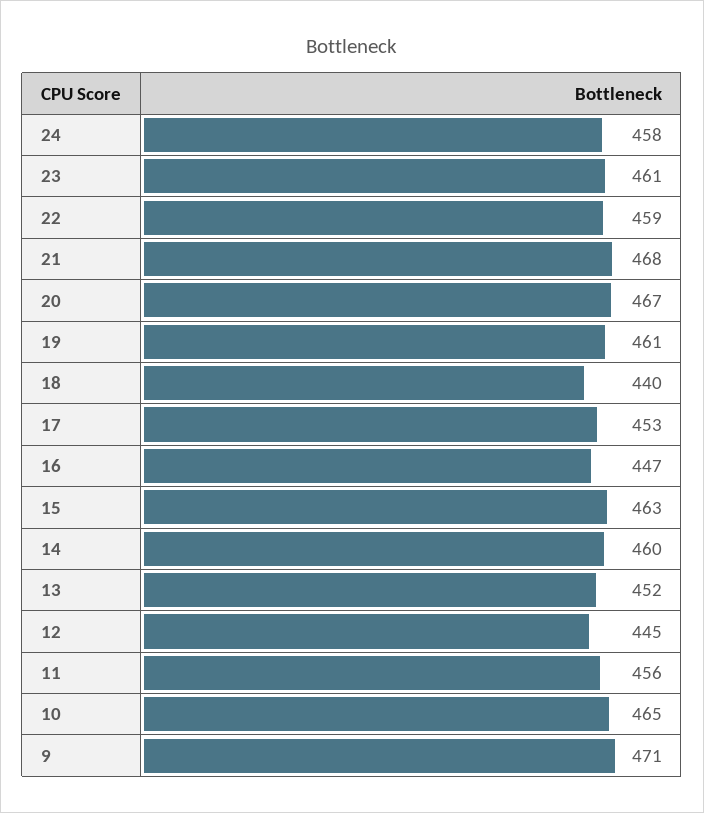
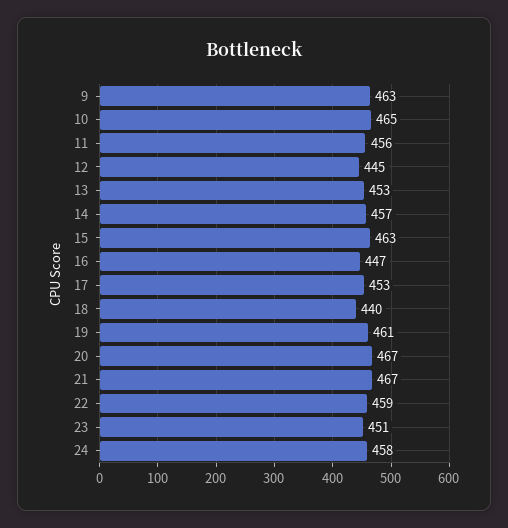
23: 461 -> 451
21: 468 -> 467
14: 460 -> 457
13: 452 -> 453
9: 471 -> 463

